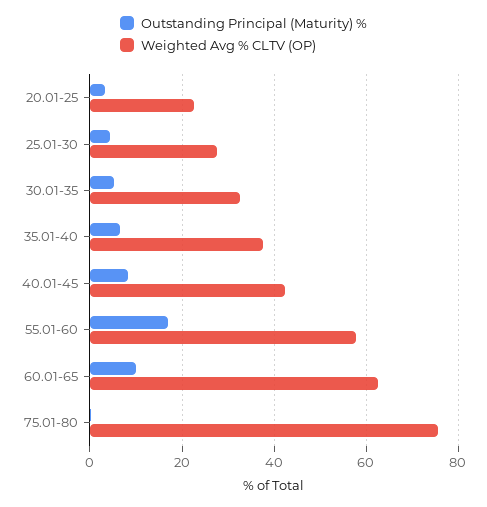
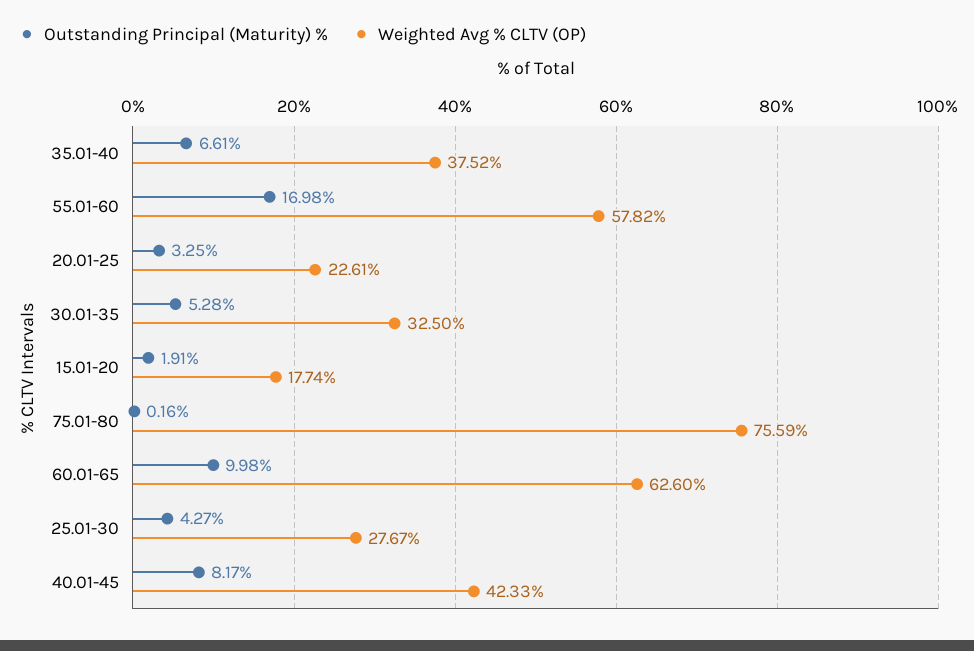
Outstanding Principal (Maturity) %, 15.01-20: none -> 1.91
Weighted Avg % CLTV (OP), 15.01-20: none -> 17.74

